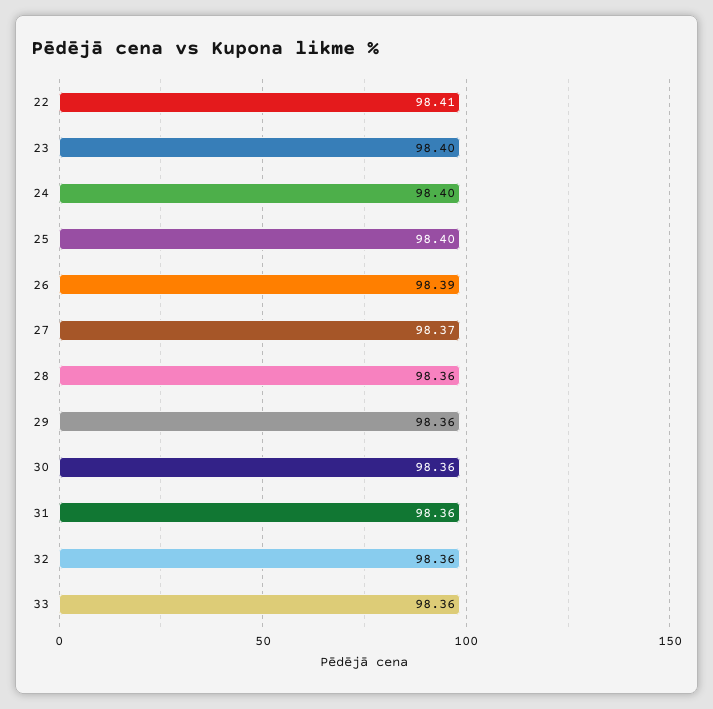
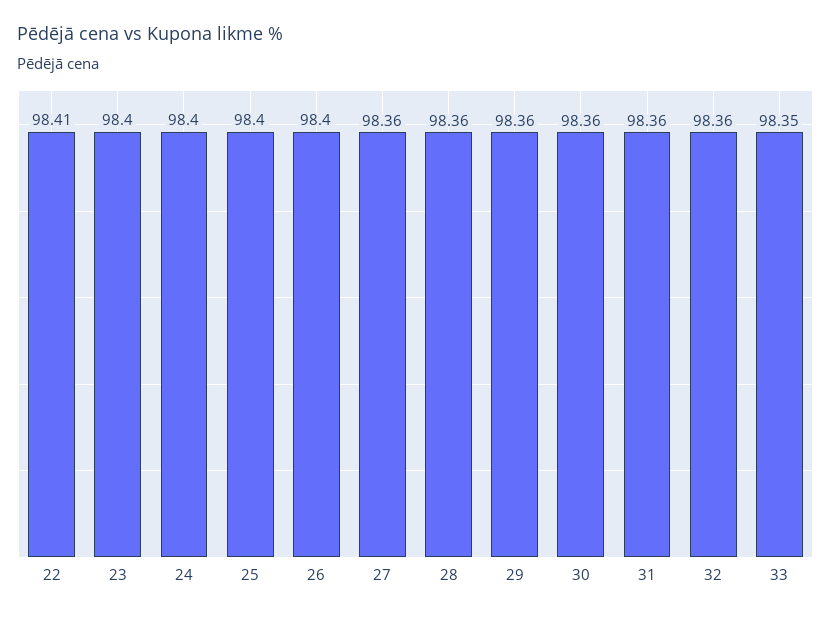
26: 98.39 -> 98.4
27: 98.37 -> 98.36
33: 98.36 -> 98.35

